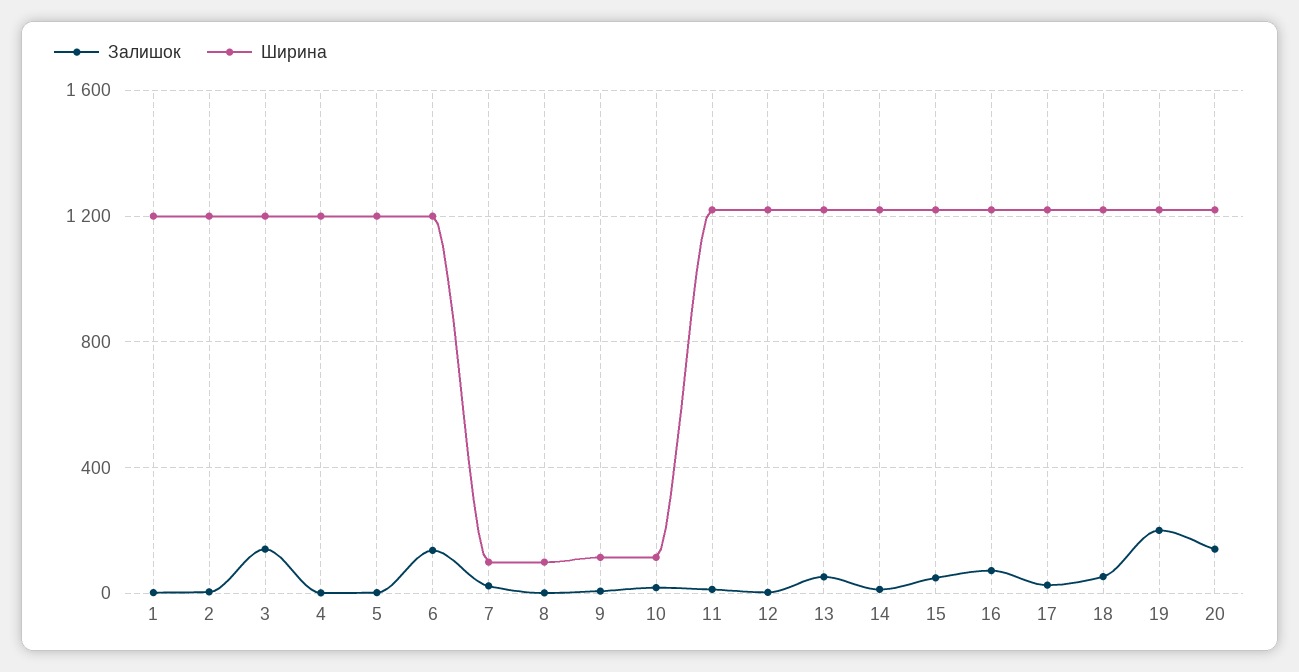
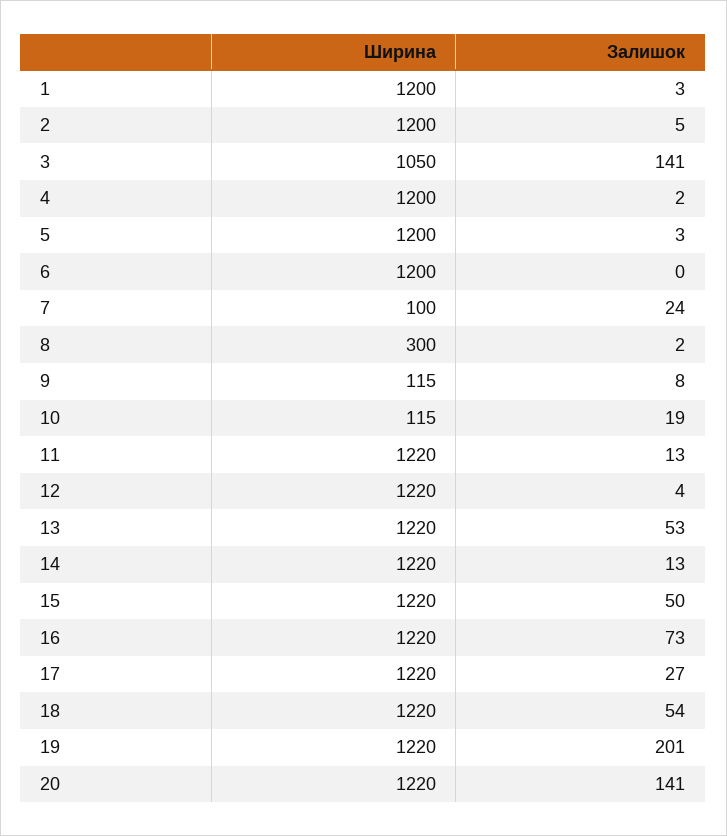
Ширина, 3: 1200 -> 1050
Залишок, 6: 150 -> 0
Ширина, 8: 100 -> 300

